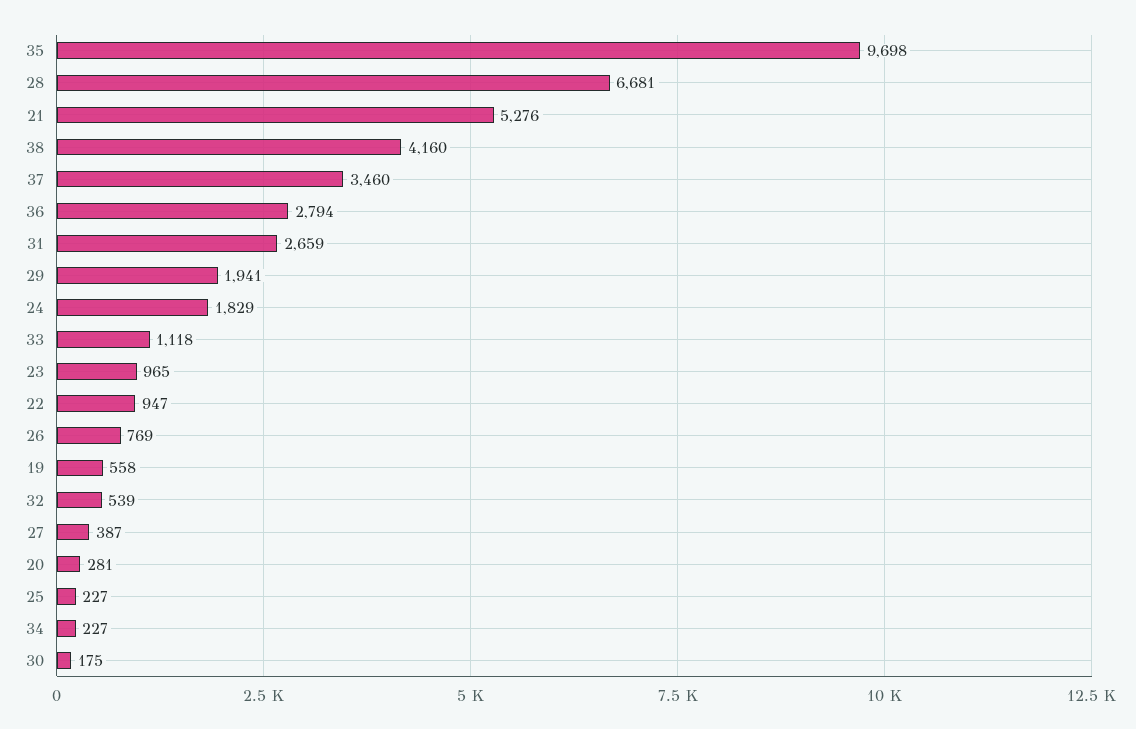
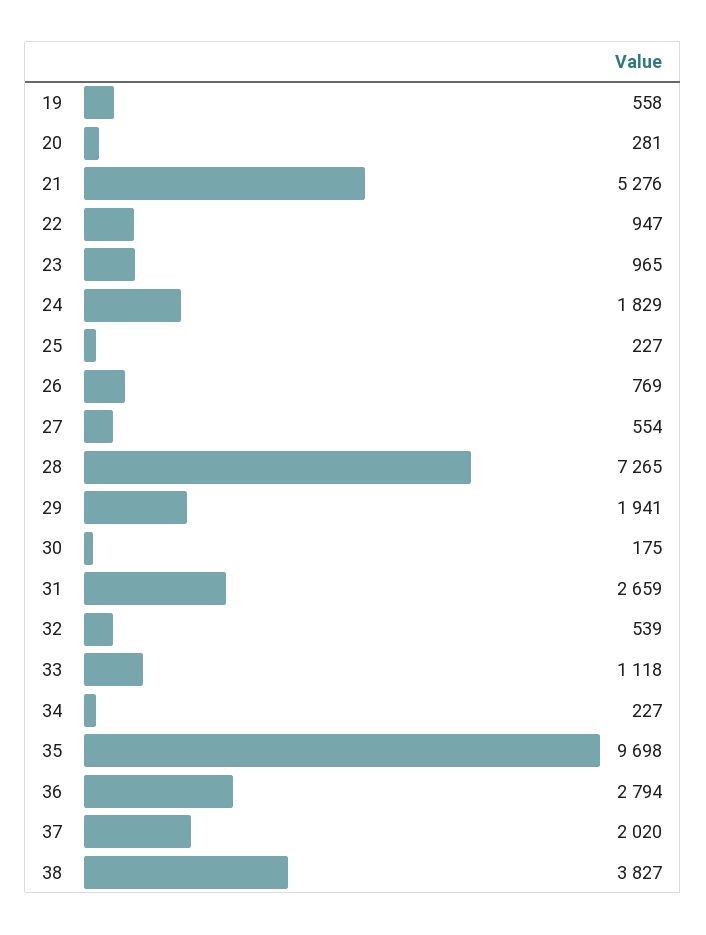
28: 6681 -> 7265
38: 4160 -> 3827
37: 3460 -> 2020
27: 387 -> 554

